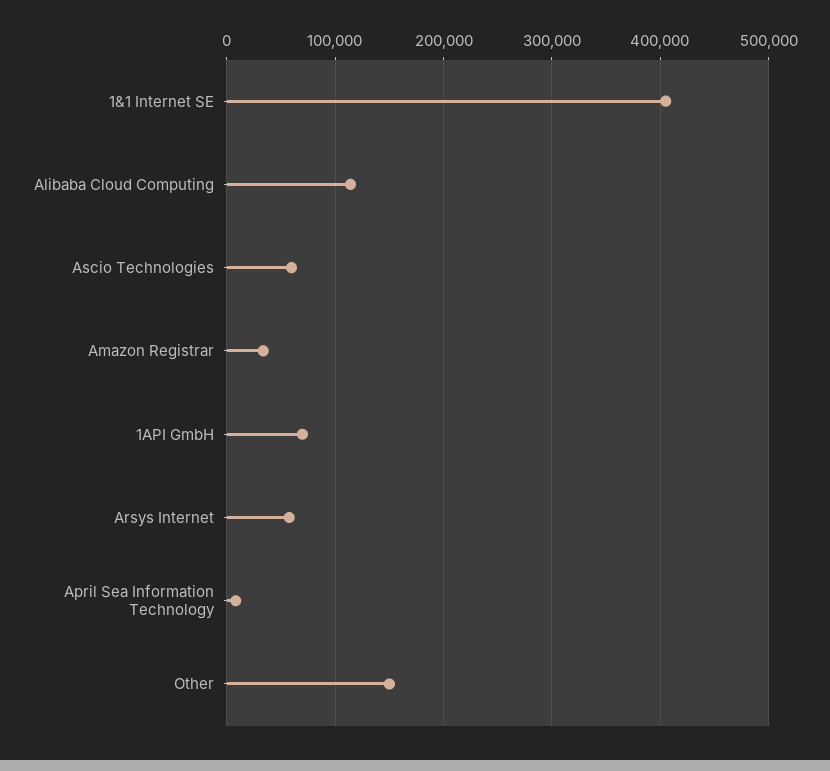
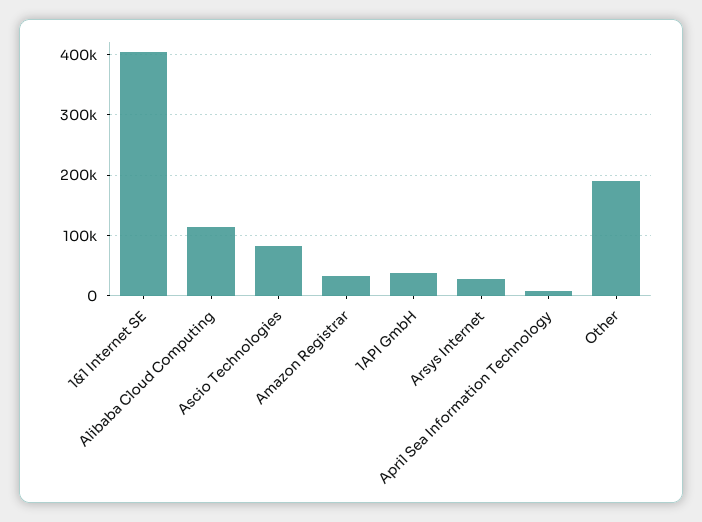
Ascio Technologies: 60000 -> 80000
1API GmbH: 70000 -> 40000
Arsys Internet: 60000 -> 30000
Other: 150000 -> 190000

